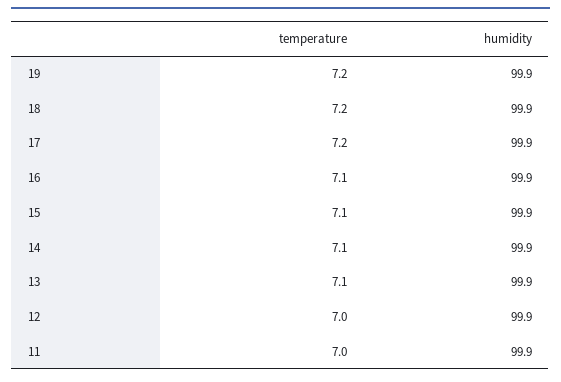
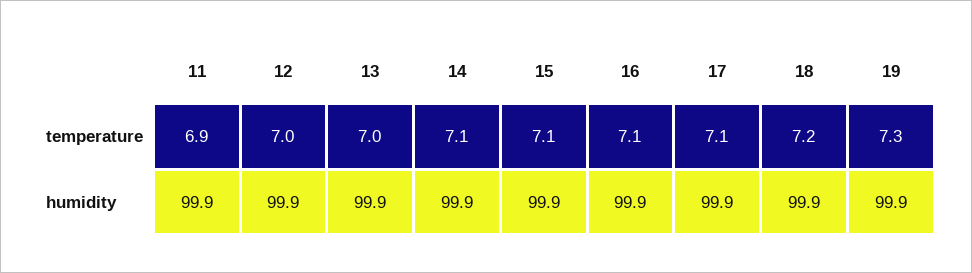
temperature, 19: 7.2 -> 7.3
temperature, 17: 7.2 -> 7.1
temperature, 13: 7.1 -> 7
temperature, 11: 7 -> 6.9

